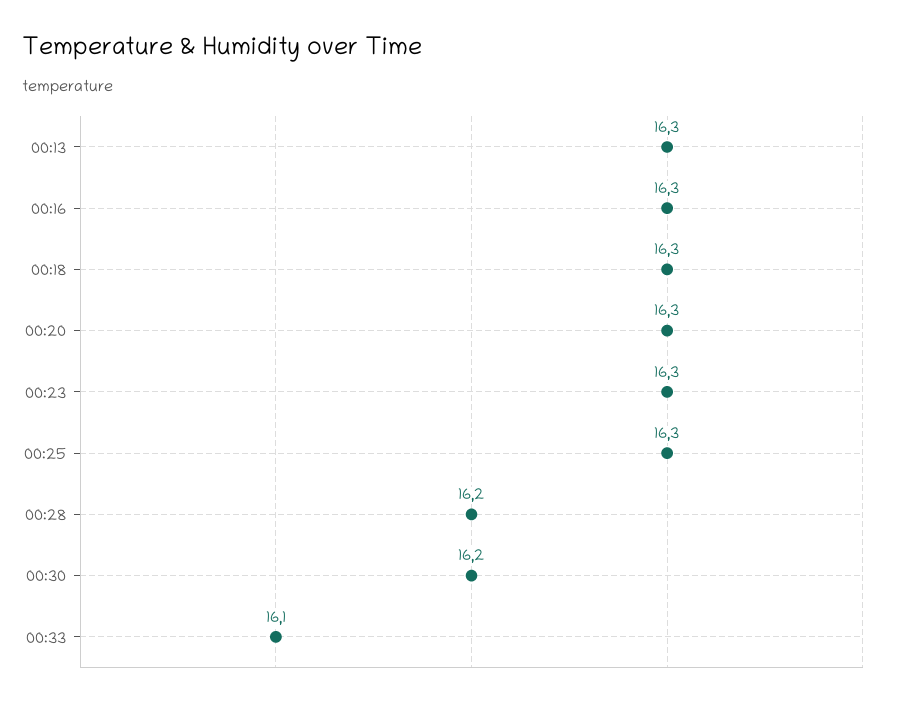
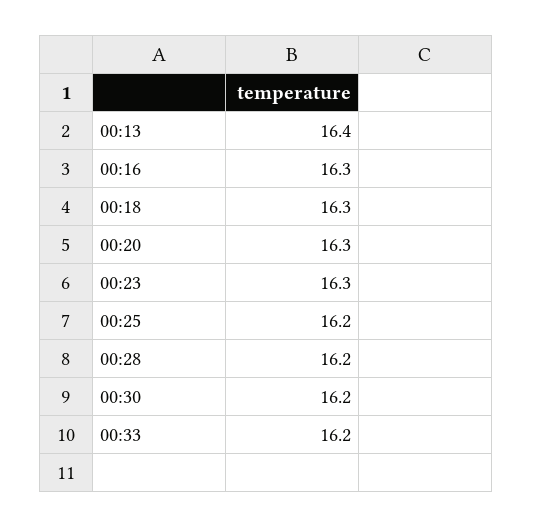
00:13: 16.3 -> 16.4
00:25: 16.3 -> 16.2
00:33: 16.1 -> 16.2

